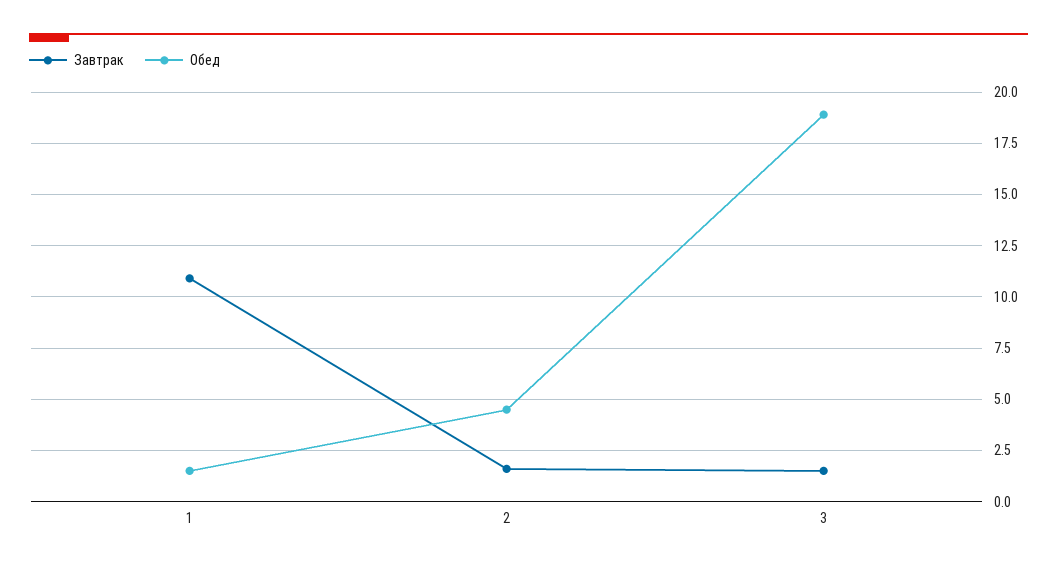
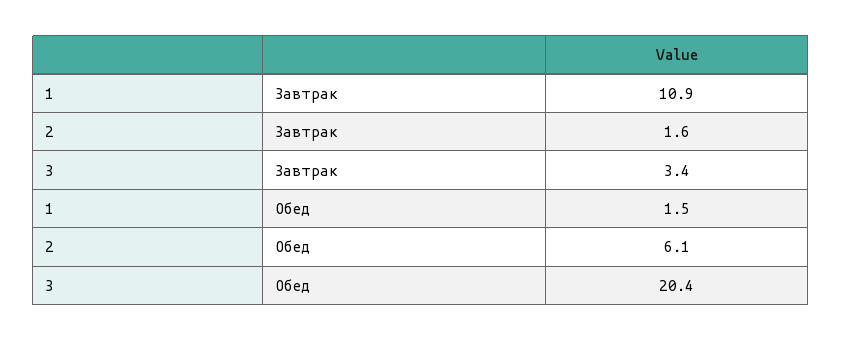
Обед, 2: 4.5 -> 6.1
Завтрак, 3: 1.5 -> 3.4
Обед, 3: 19 -> 20.4

